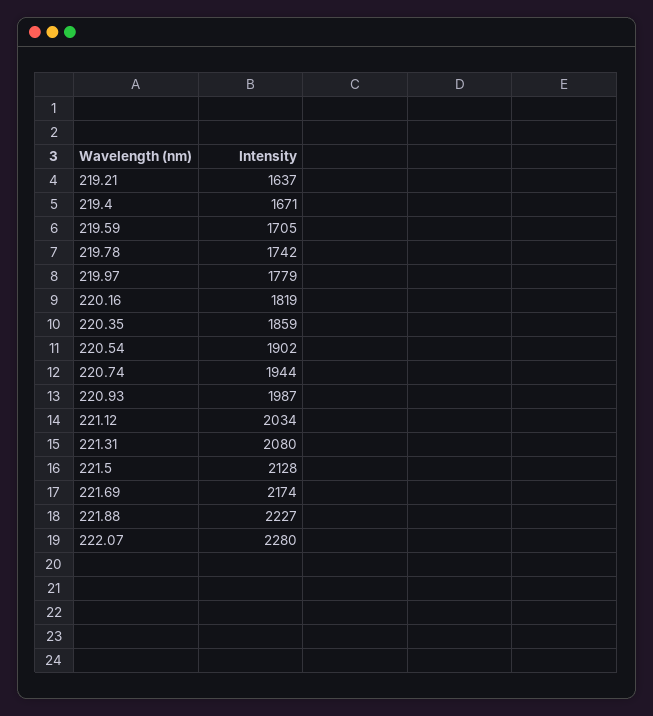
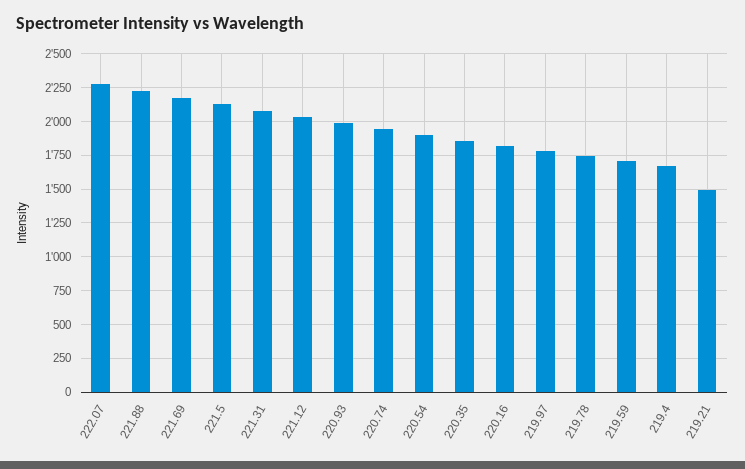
219.21: 1637 -> 1500

